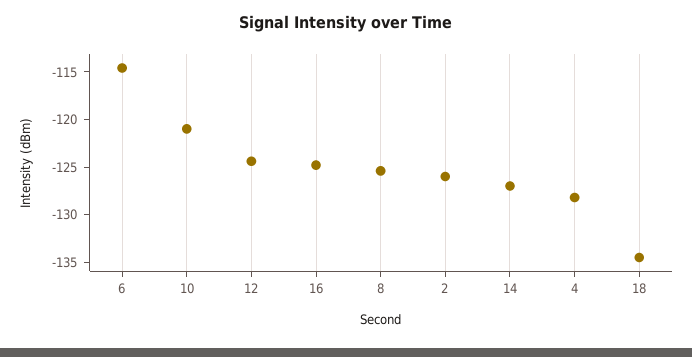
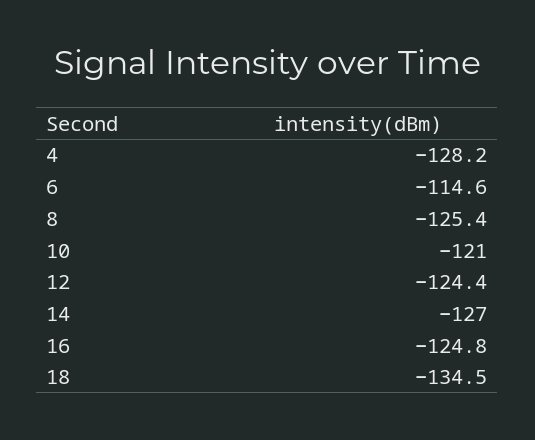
2: -126 -> none

